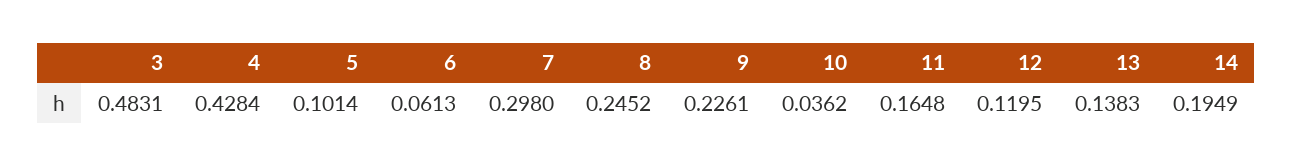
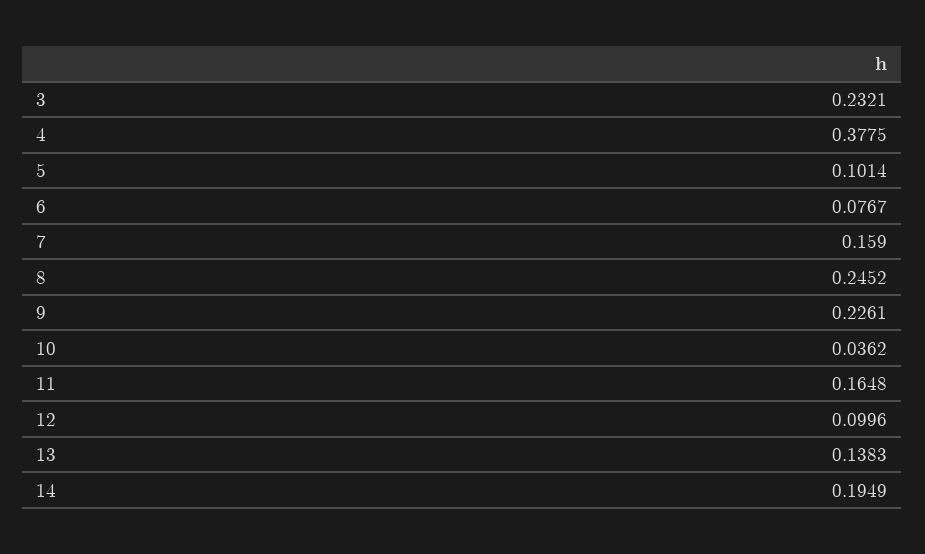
3: 0.4831 -> 0.2321
4: 0.4284 -> 0.3775
6: 0.0613 -> 0.0767
7: 0.298 -> 0.159
12: 0.1195 -> 0.0996

